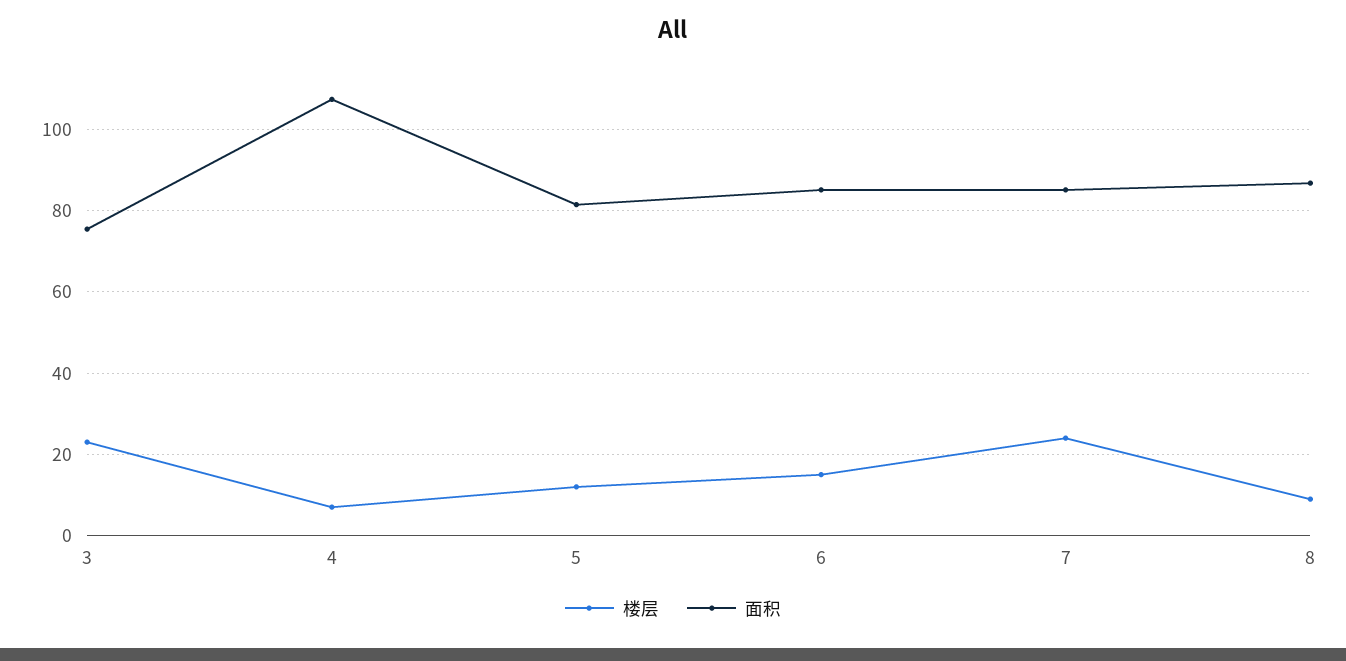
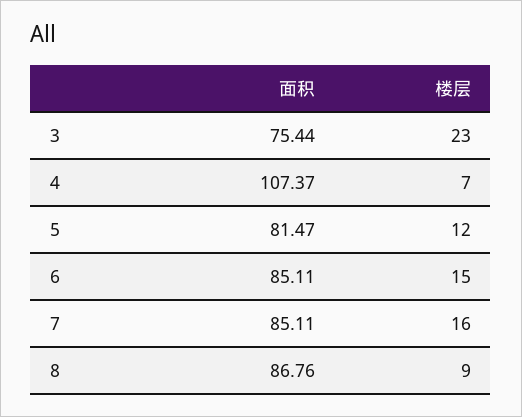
楼层, 7: 24 -> 16

